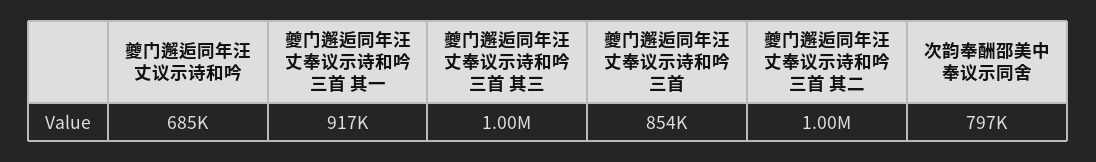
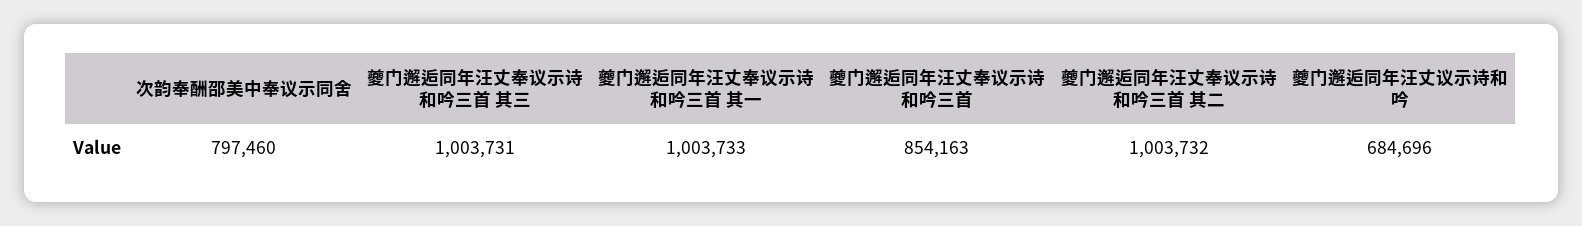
夔门邂逅同年汪丈奉议示诗和吟三首 其一: 917000 -> 1003733

